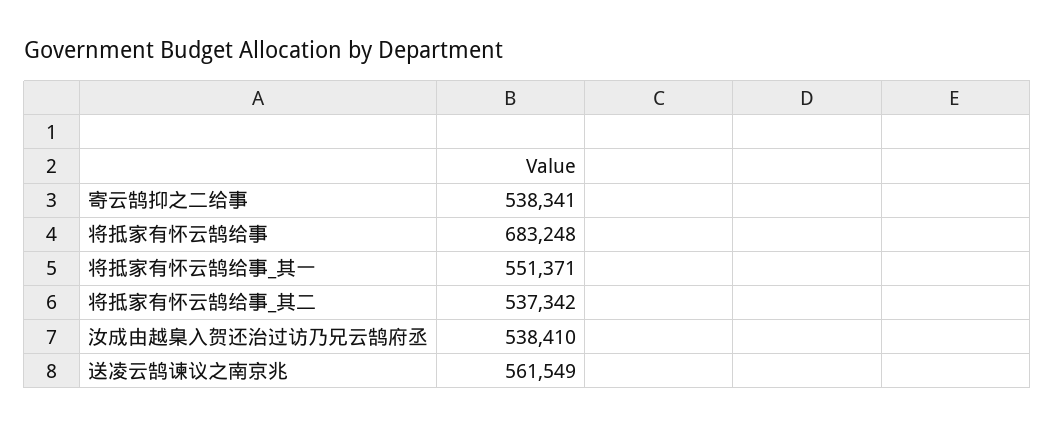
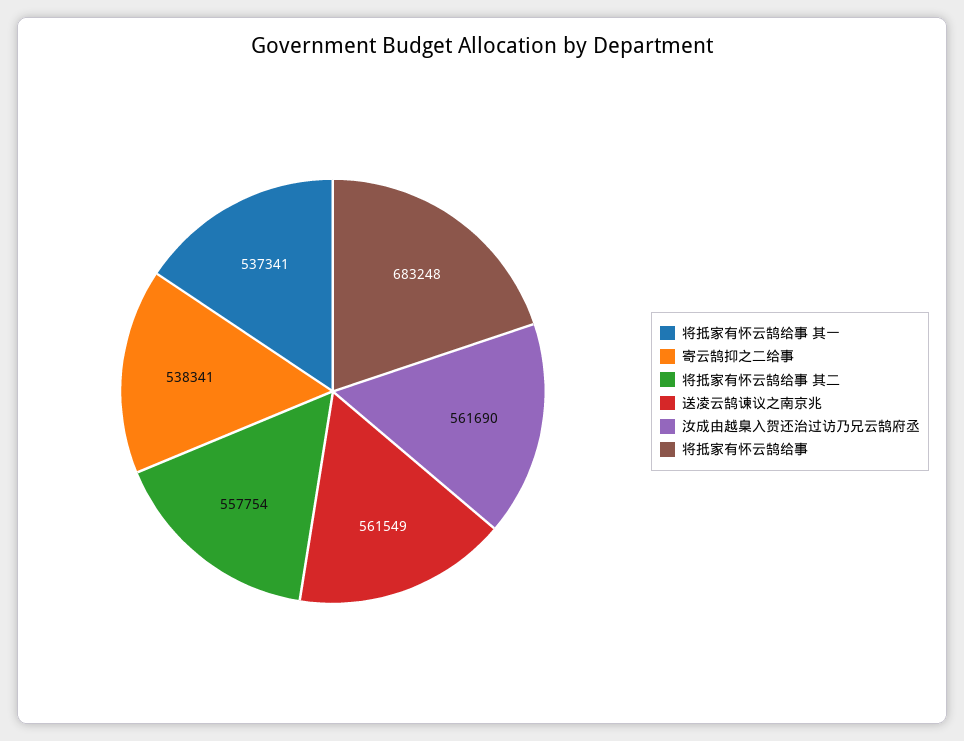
将抵家有怀云鹄给事_其一: 551371 -> 537341
将抵家有怀云鹄给事_其二: 537342 -> 557754
汝成由越臬入贺还治过访乃兄云鹄府丞: 538410 -> 561690

